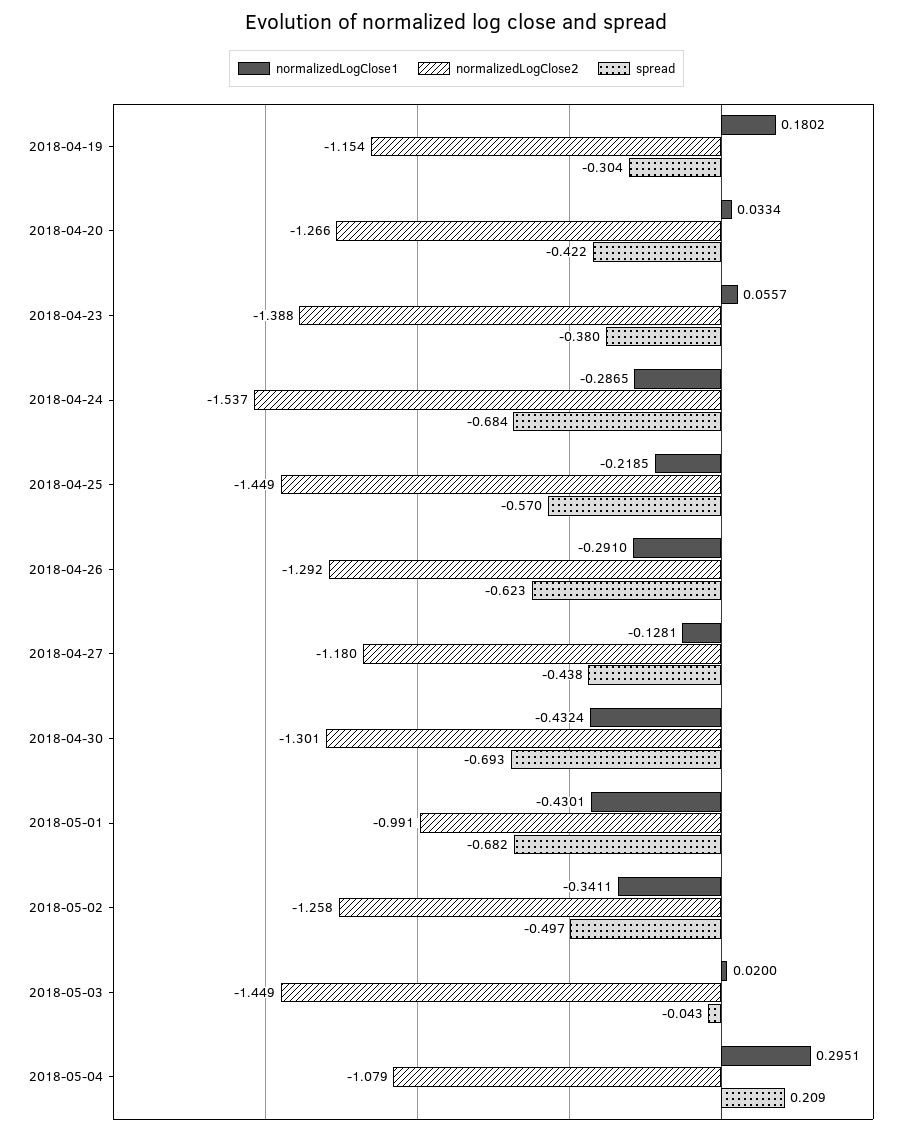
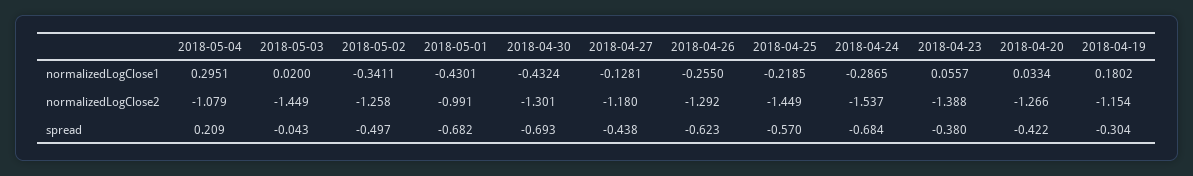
normalizedLogClose1, 2018-04-26: -0.291 -> -0.255

